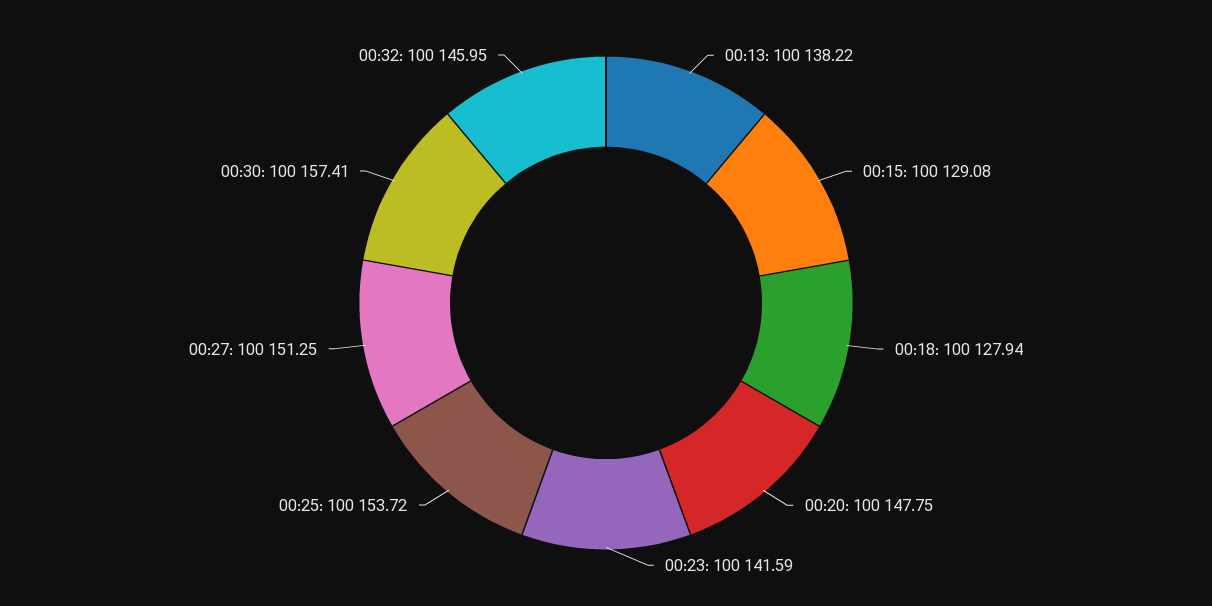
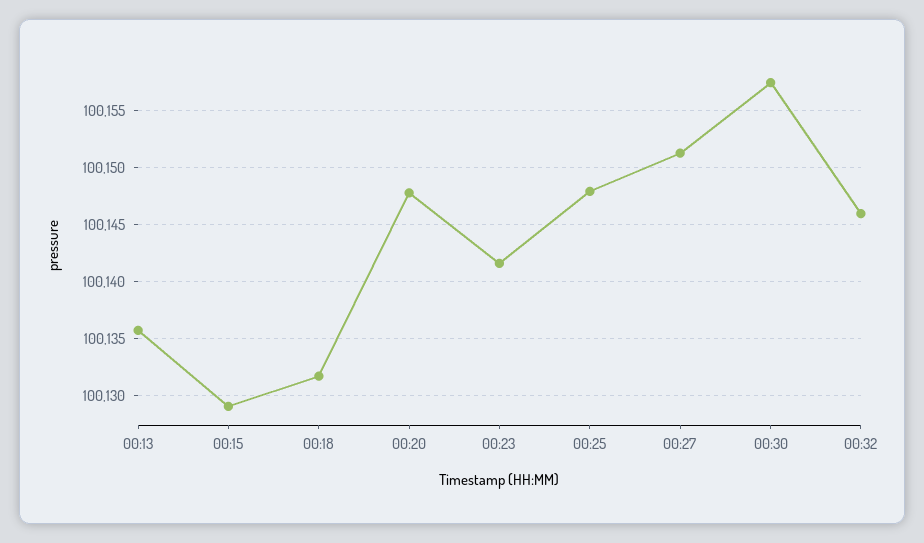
00:13: 100138.22 -> 100136
00:18: 100127.94 -> 100132
00:25: 100153.72 -> 100148

